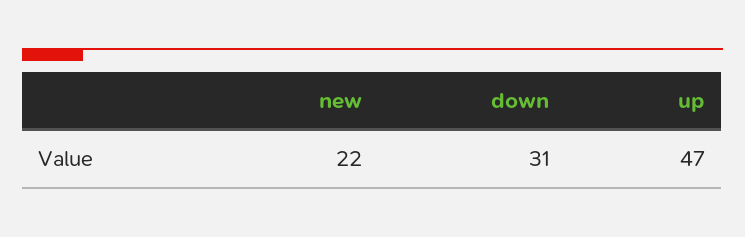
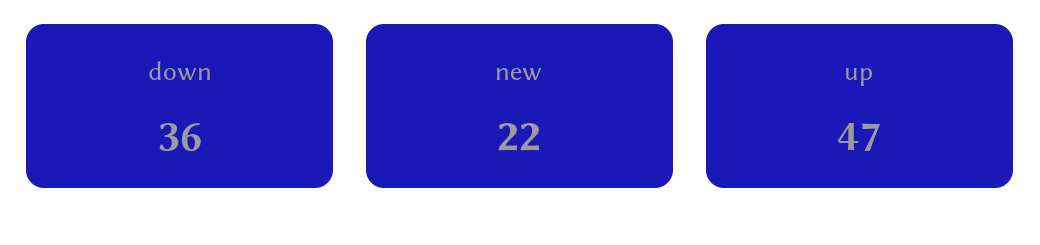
down: 31 -> 36

